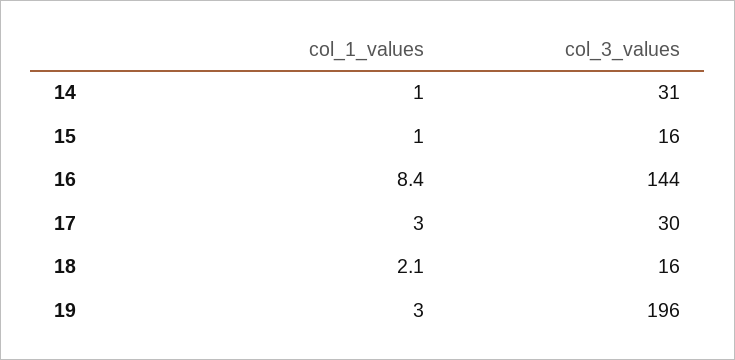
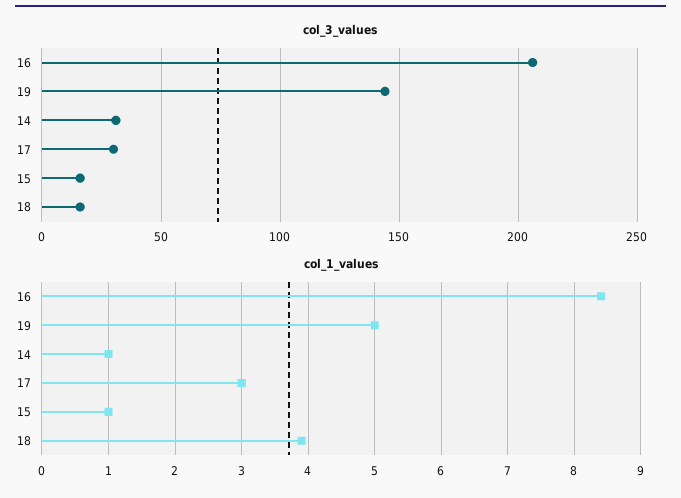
col_3_values, 16: 144 -> 205
col_1_values, 18: 2.1 -> 3.9
col_1_values, 19: 3 -> 5
col_3_values, 19: 196 -> 145

